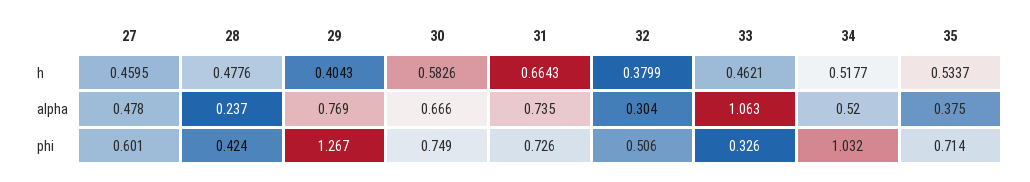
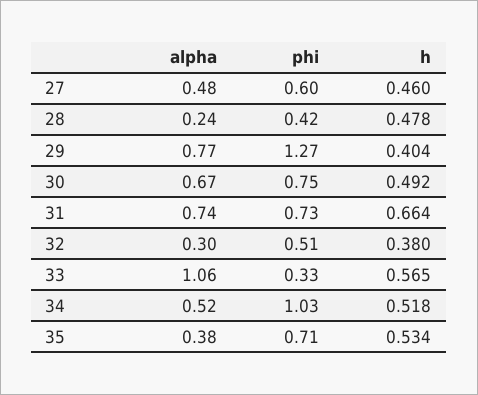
30, h: 0.5826 -> 0.492
33, h: 0.4621 -> 0.565

